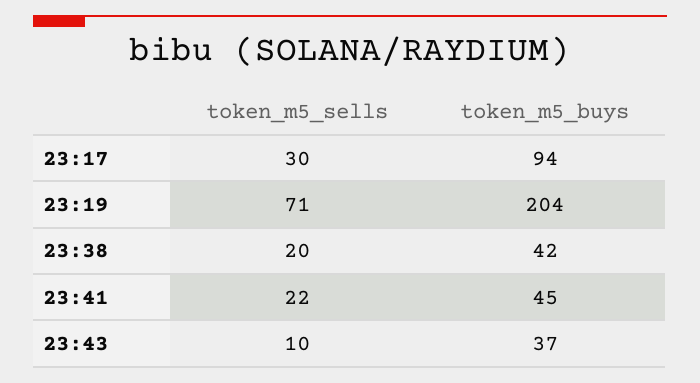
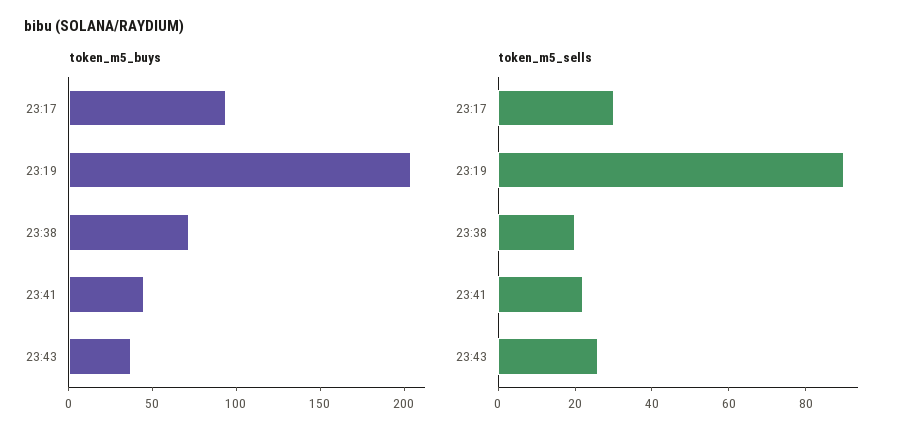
token_m5_sells, 23:19: 71 -> 90
token_m5_buys, 23:38: 42 -> 70
token_m5_sells, 23:43: 10 -> 25

